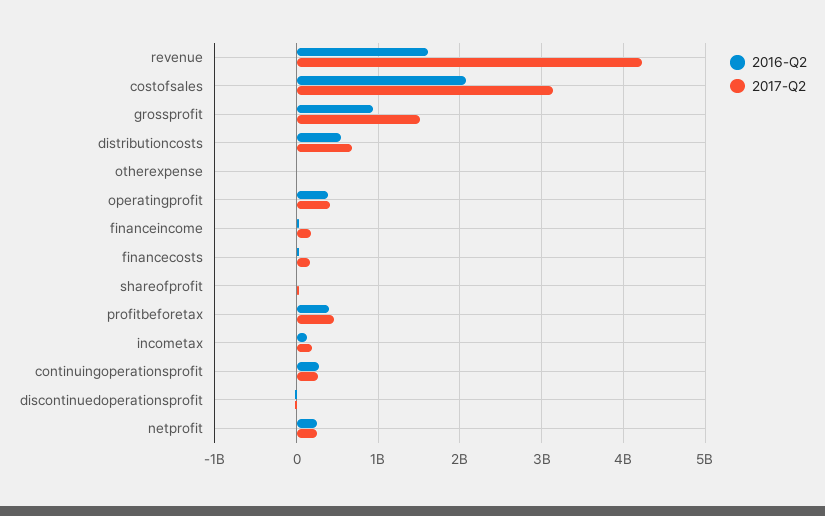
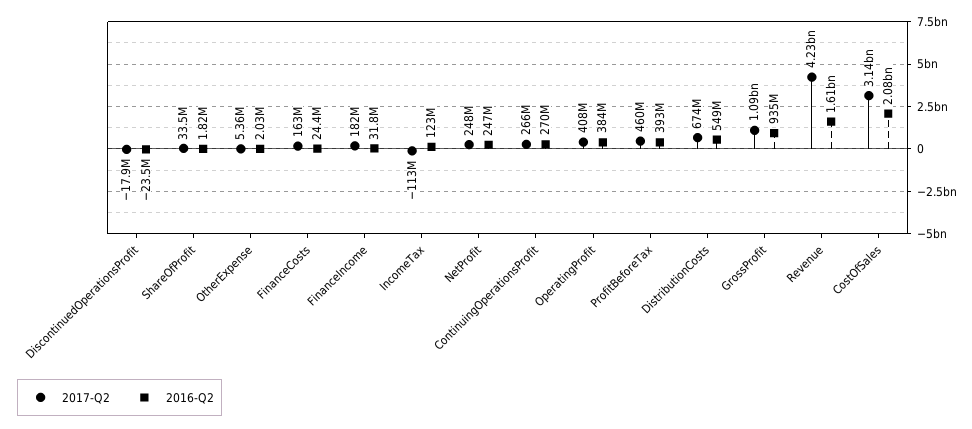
2017-Q2, grossprofit: 1500000000 -> 1090000000
2017-Q2, incometax: 200000000 -> -113000000

